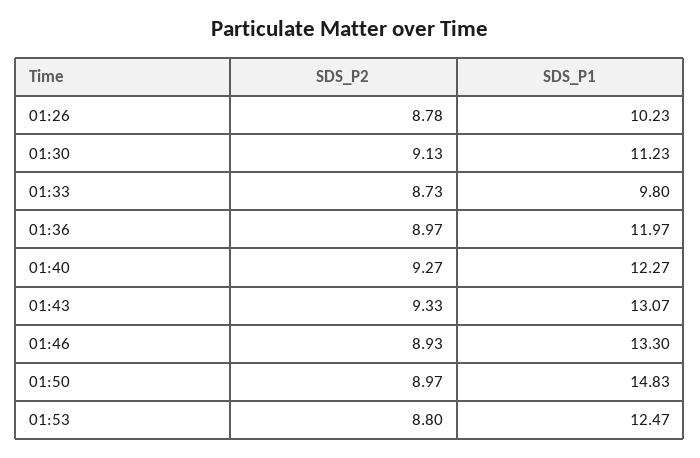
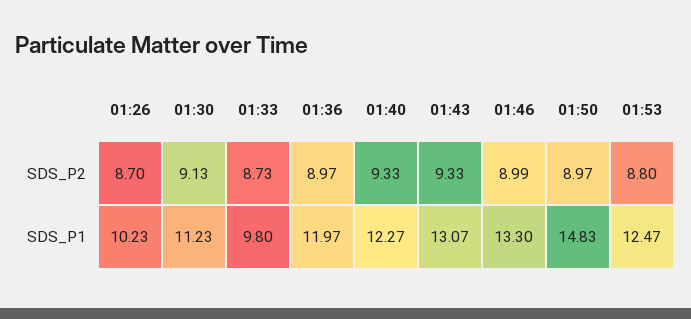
SDS_P2, 01:26: 8.78 -> 8.7
SDS_P2, 01:40: 9.27 -> 9.33
SDS_P2, 01:46: 8.93 -> 8.99

